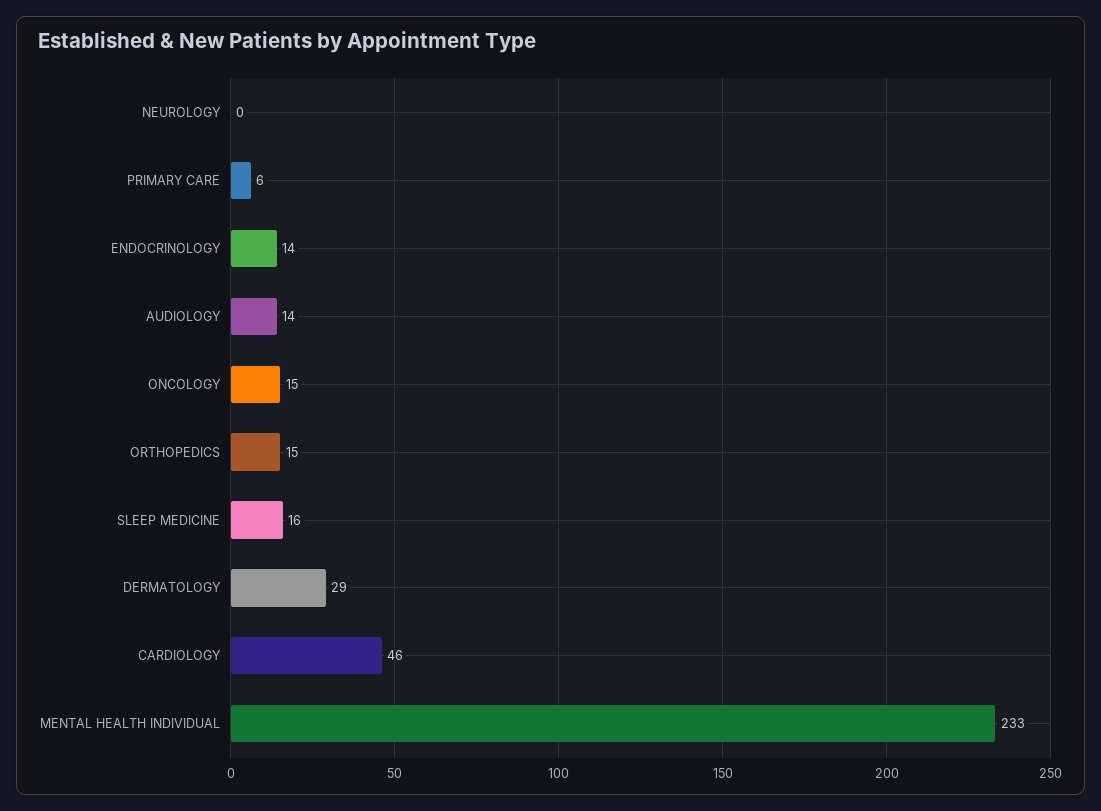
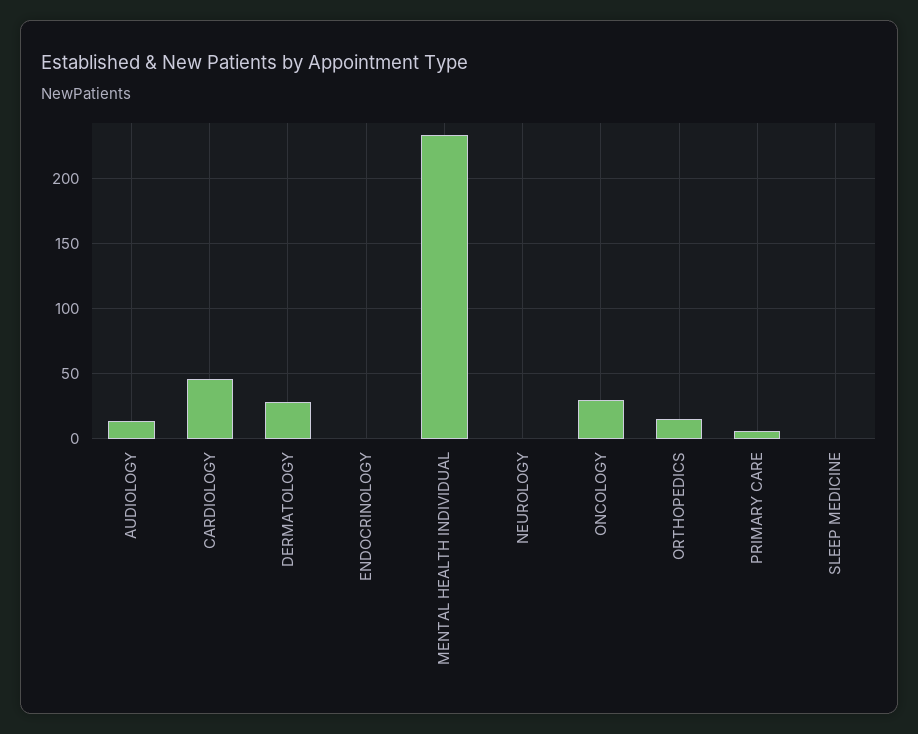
ENDOCRINOLOGY: 14 -> 0
ONCOLOGY: 15 -> 30
SLEEP MEDICINE: 16 -> 0

